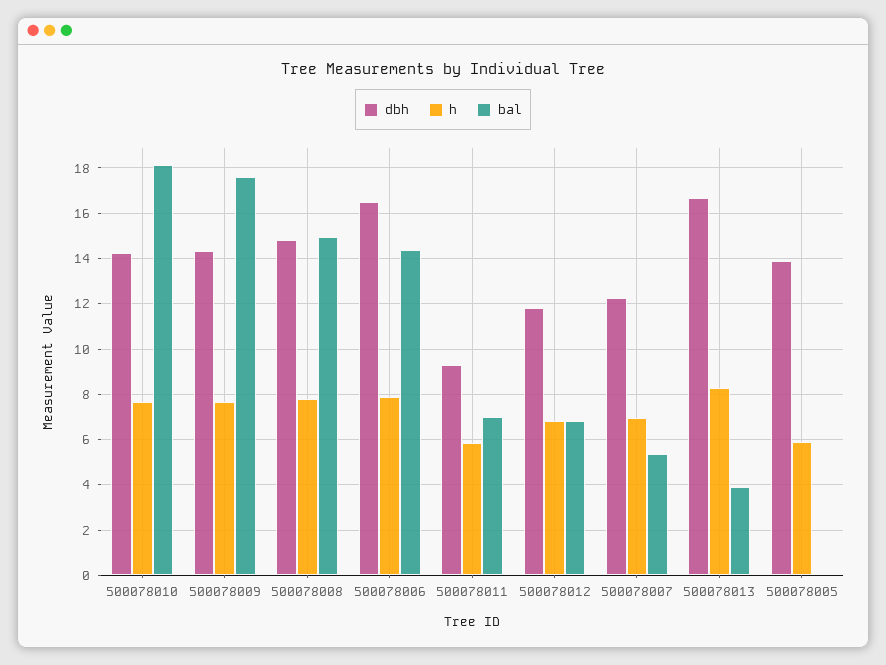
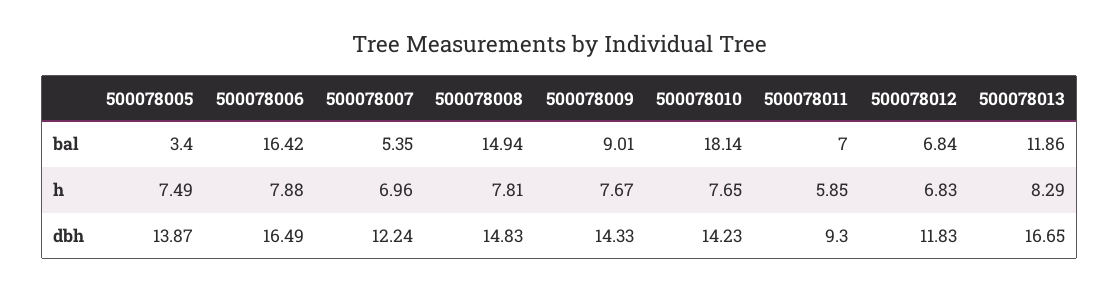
bal, 500078009: 17.5 -> 9.01
bal, 500078006: 14.5 -> 16.42
bal, 500078013: 4 -> 11.86
h, 500078005: 6 -> 7.49
bal, 500078005: 0 -> 3.4

